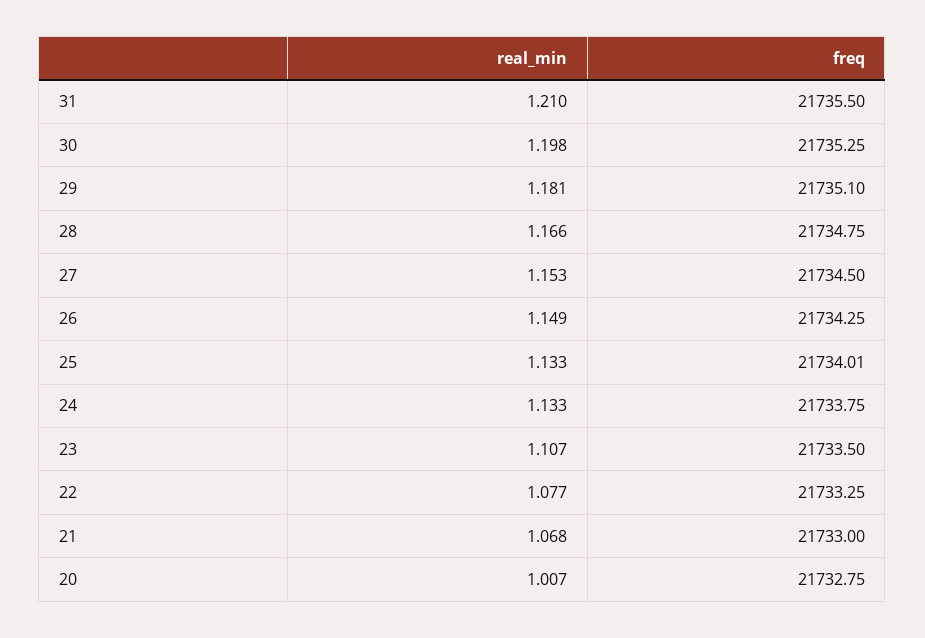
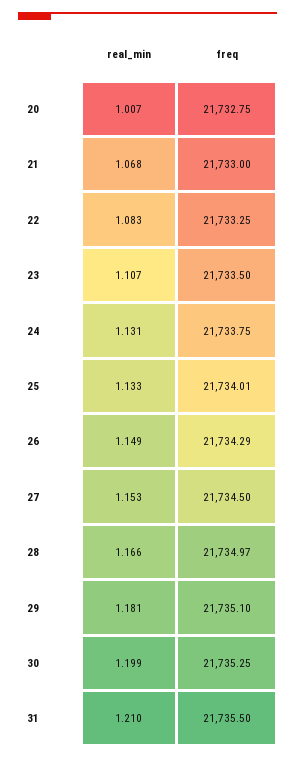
real_min, 30: 1.198 -> 1.199
freq, 28: 21734.75 -> 21734.97
freq, 26: 21734.25 -> 21734.29
real_min, 24: 1.133 -> 1.131
real_min, 22: 1.077 -> 1.083

